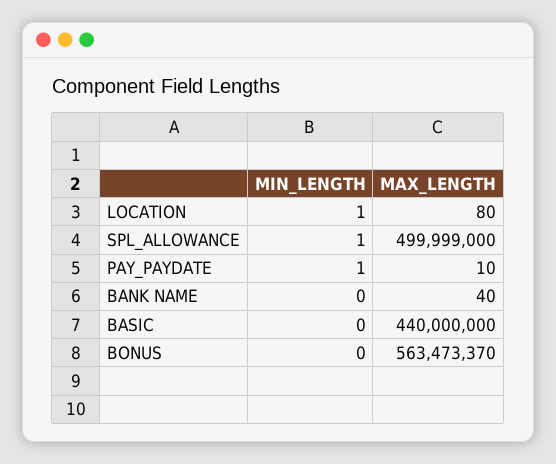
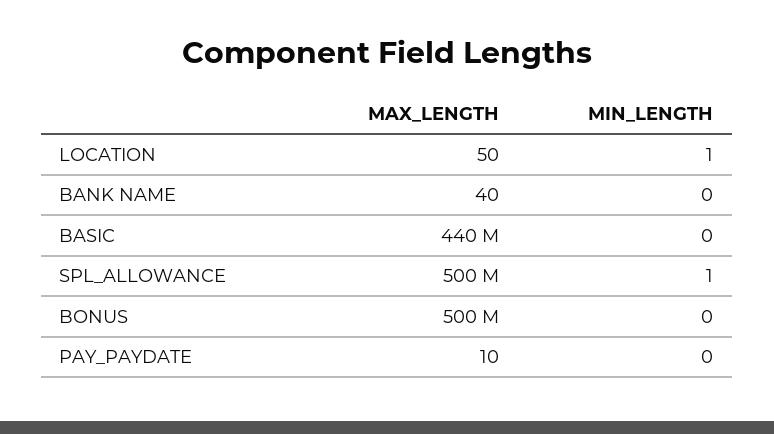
MAX_LENGTH, LOCATION: 80 -> 50
MIN_LENGTH, PAY_PAYDATE: 1 -> 0
MAX_LENGTH, BONUS: 563473370 -> 500000000

